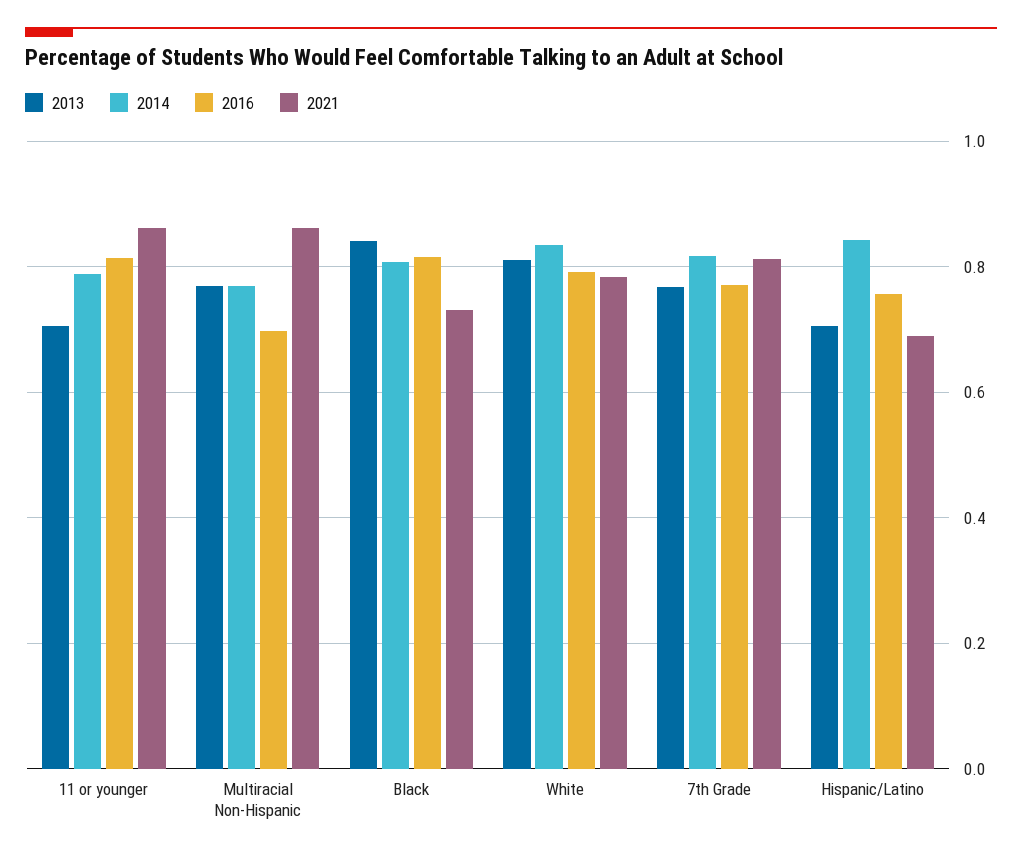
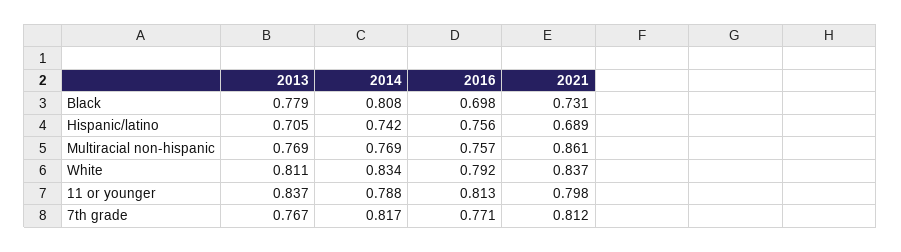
2013, 11 or younger: 0.7 -> 0.837
2021, 11 or younger: 0.86 -> 0.798
2016, Multiracial Non-Hispanic: 0.7 -> 0.757
2013, Black: 0.84 -> 0.779
2016, Black: 0.82 -> 0.698
2021, White: 0.78 -> 0.837
2014, Hispanic/Latino: 0.84 -> 0.742

